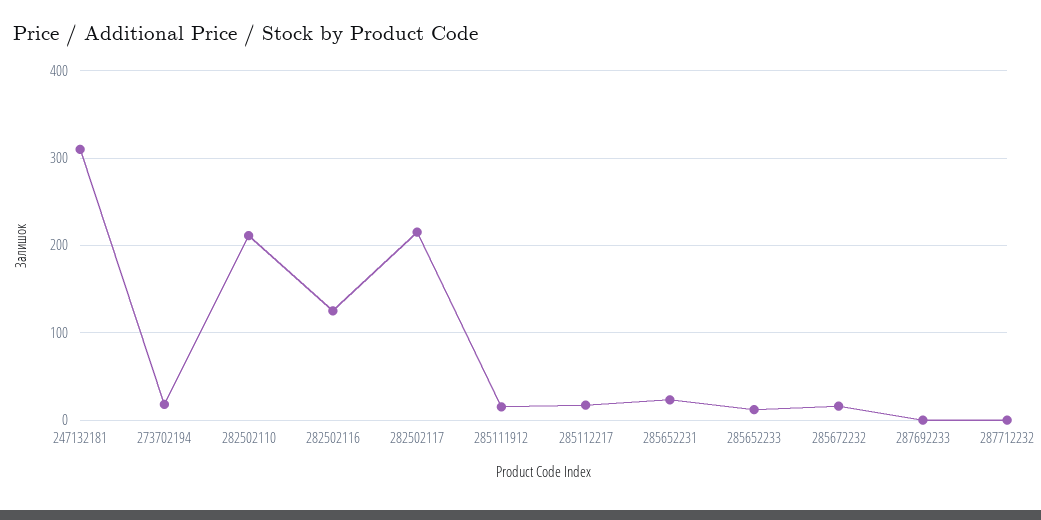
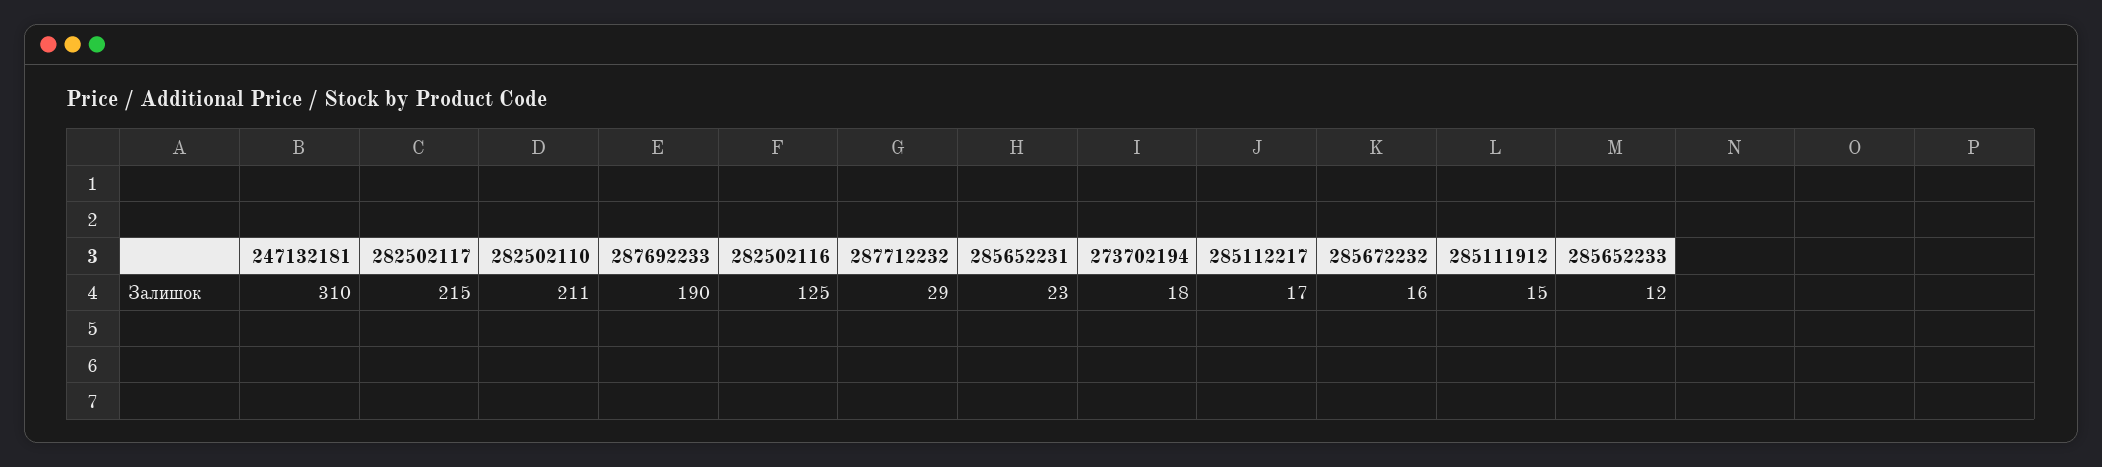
287692233: 0 -> 190
287712232: 0 -> 29

